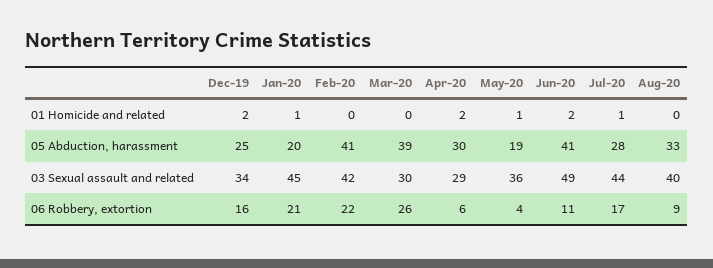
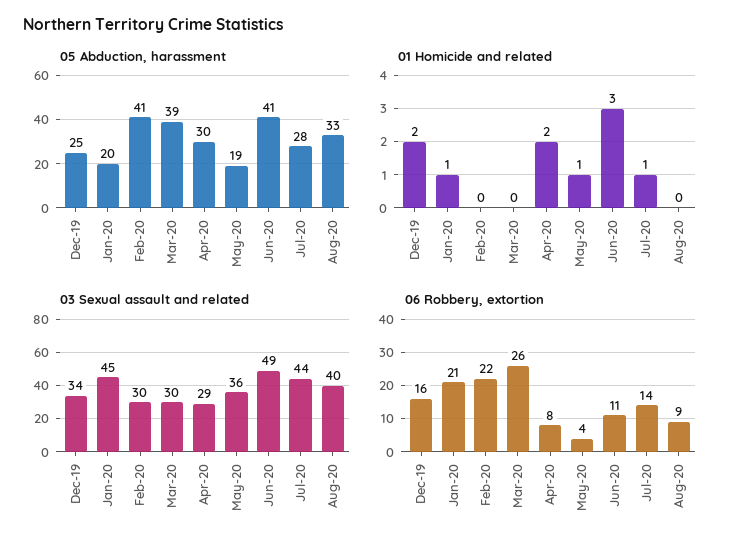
01 Homicide and related, Jun-20: 2 -> 3
03 Sexual assault and related, Feb-20: 42 -> 30
06 Robbery, extortion, Apr-20: 6 -> 8
06 Robbery, extortion, Jul-20: 17 -> 14

